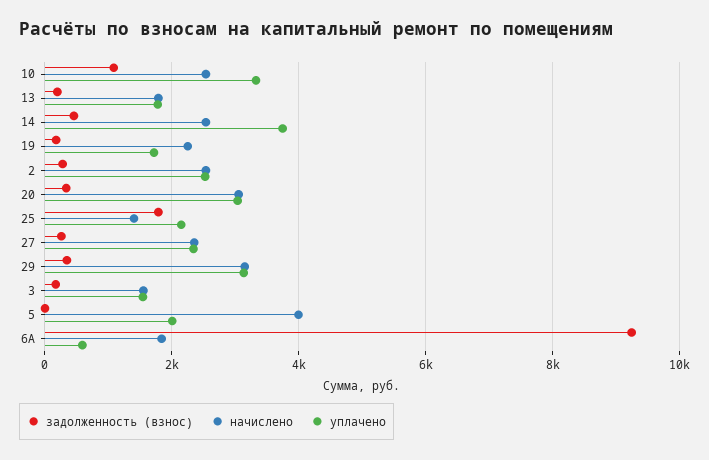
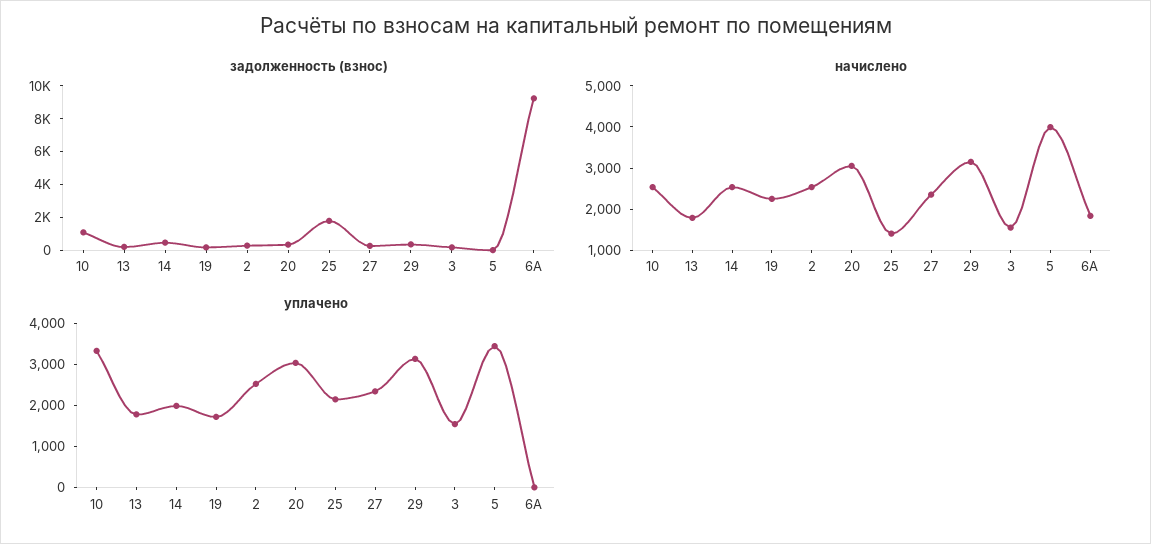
уплачено, 14: 3800 -> 2000
уплачено, 5: 2000 -> 3400
уплачено, 6А: 600 -> 0

